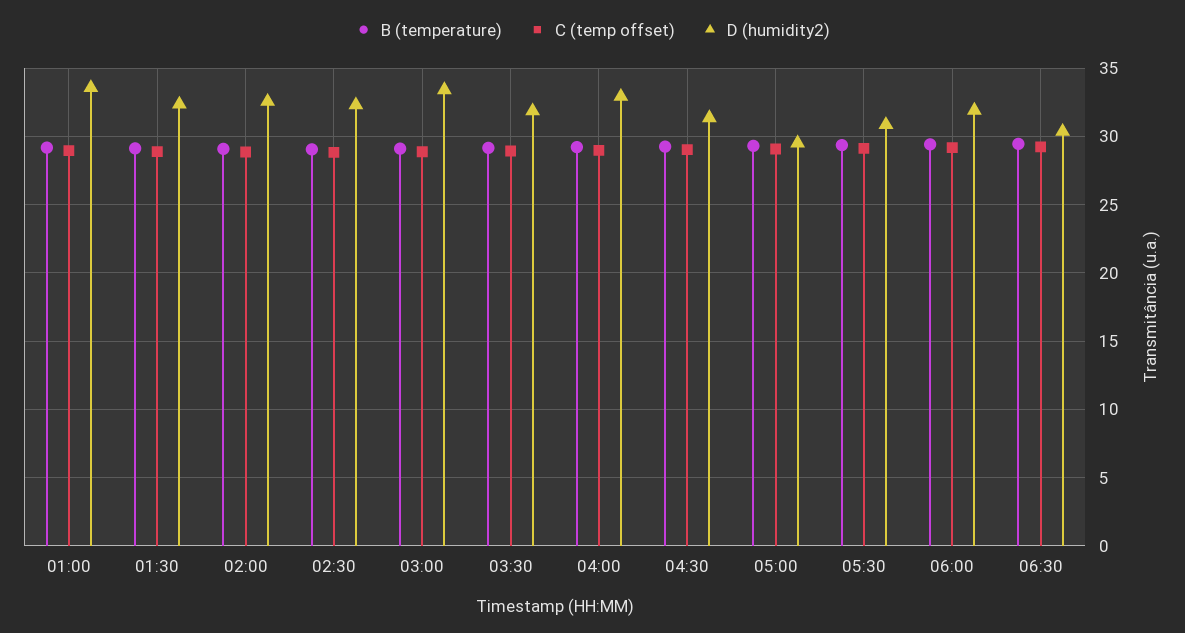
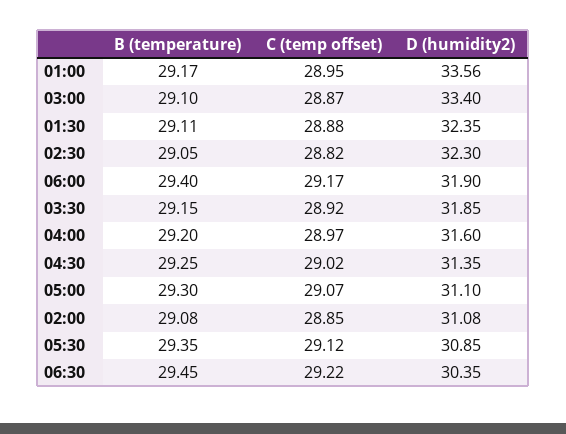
D (humidity2), 02:00: 32.5 -> 31.08
D (humidity2), 04:00: 33 -> 31.6
D (humidity2), 05:00: 29.5 -> 31.1

